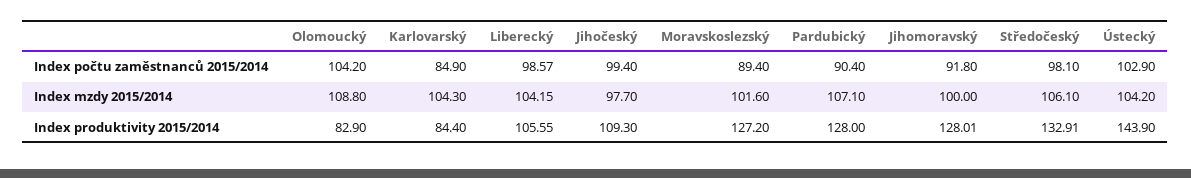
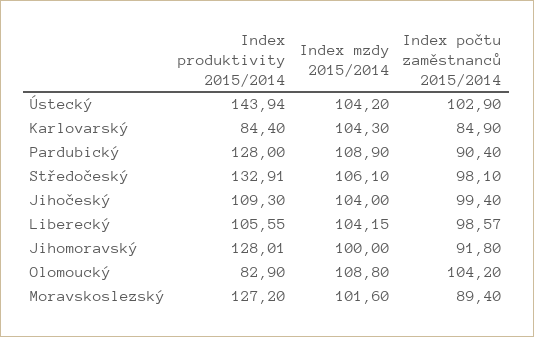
Jihočeský, Index mzdy 2015/2014: 97.7 -> 104
Pardubický, Index mzdy 2015/2014: 107.1 -> 108.9
Ústecký, Index produktivity 2015/2014: 143.9 -> 143.94

